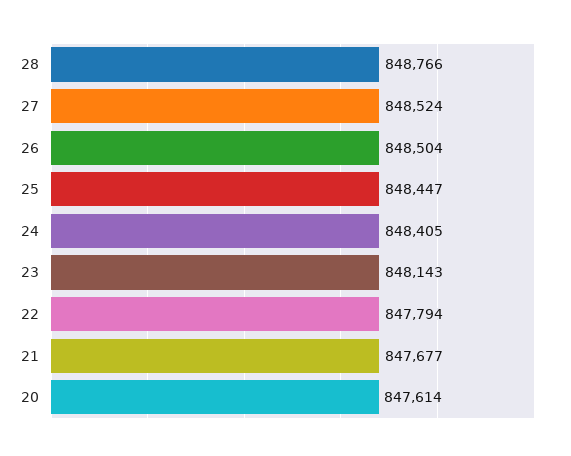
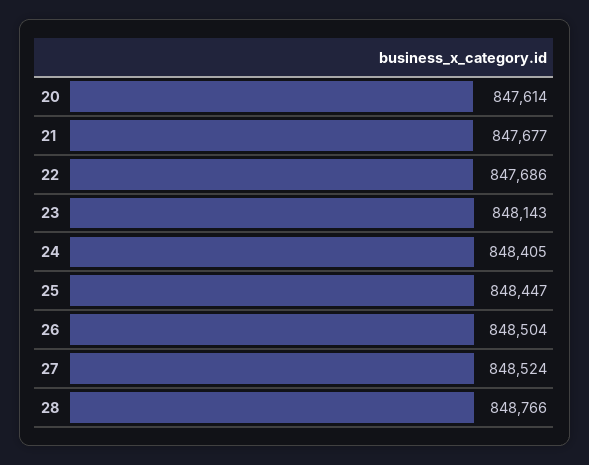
22: 847794 -> 847686

